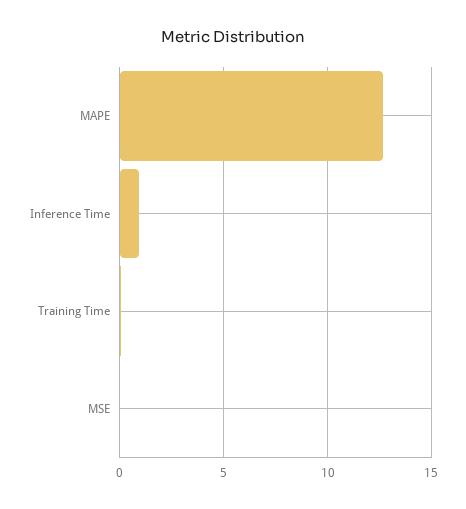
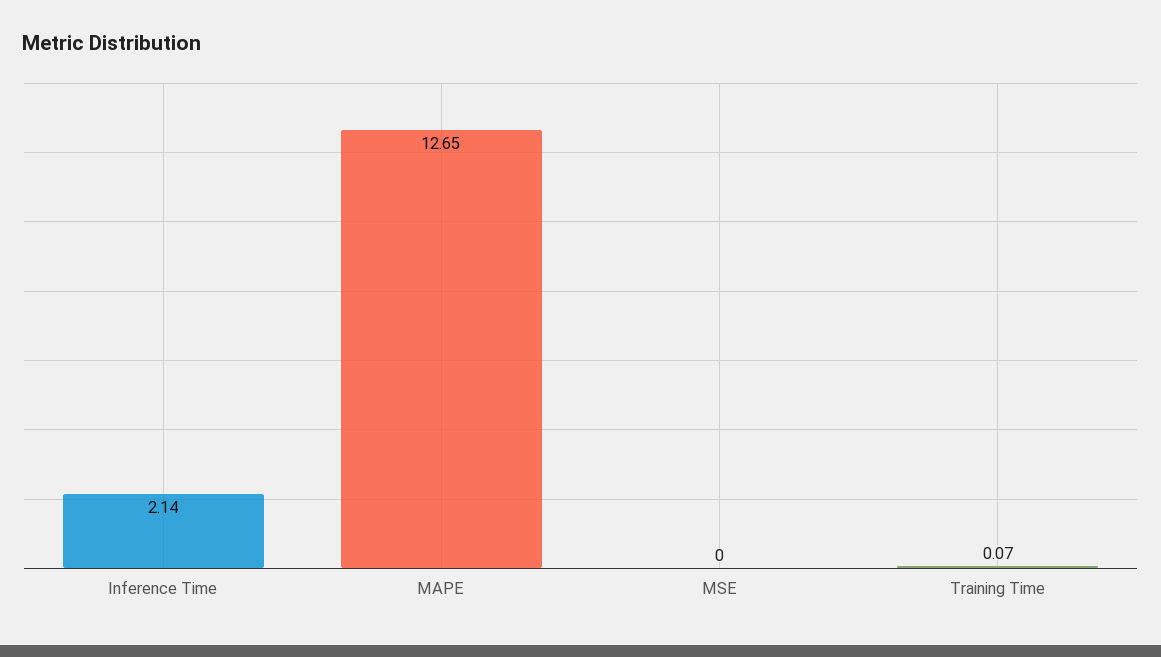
Inference Time: 1 -> 2.14

